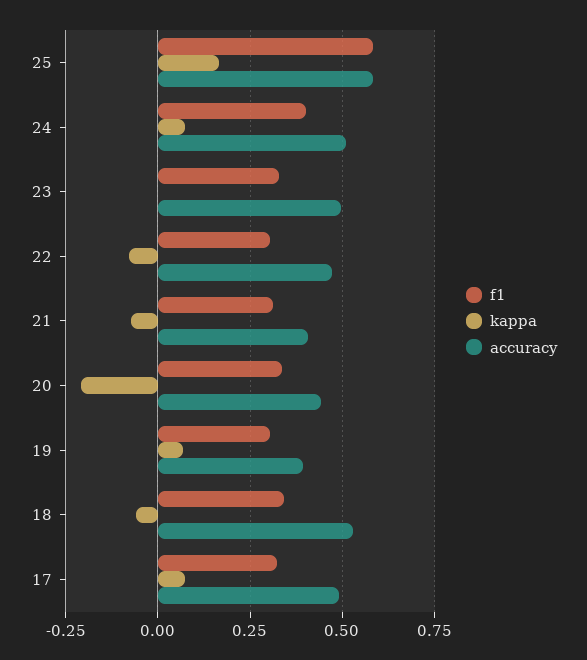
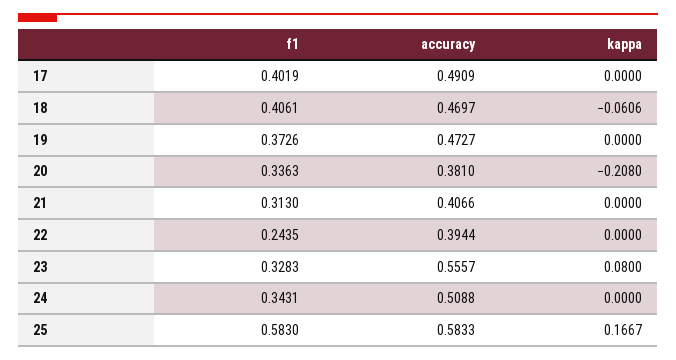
f1, 24: 0.4 -> 0.3431
kappa, 24: 0.075 -> 0
kappa, 23: 0 -> 0.08
accuracy, 23: 0.5 -> 0.5557
f1, 22: 0.3 -> 0.2435
kappa, 22: -0.075 -> 0
accuracy, 22: 0.475 -> 0.3944
kappa, 21: -0.075 -> 0
accuracy, 20: 0.45 -> 0.381
f1, 19: 0.3 -> 0.3726
kappa, 19: 0.075 -> 0
accuracy, 19: 0.4 -> 0.4727
f1, 18: 0.35 -> 0.4061
accuracy, 18: 0.525 -> 0.4697
f1, 17: 0.325 -> 0.4019
kappa, 17: 0.075 -> 0

